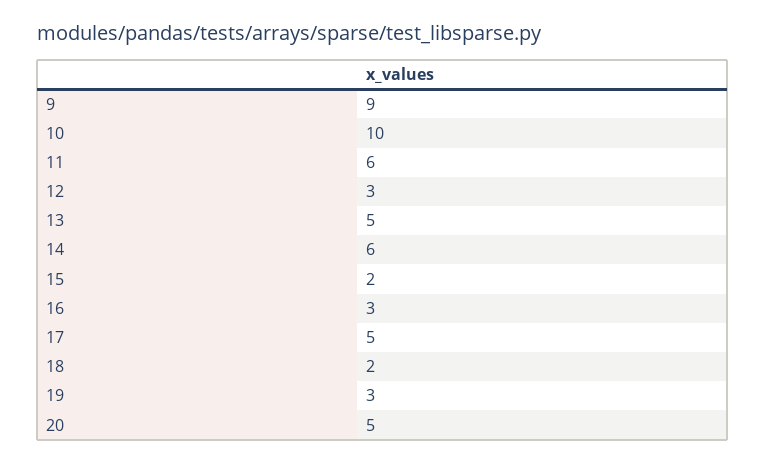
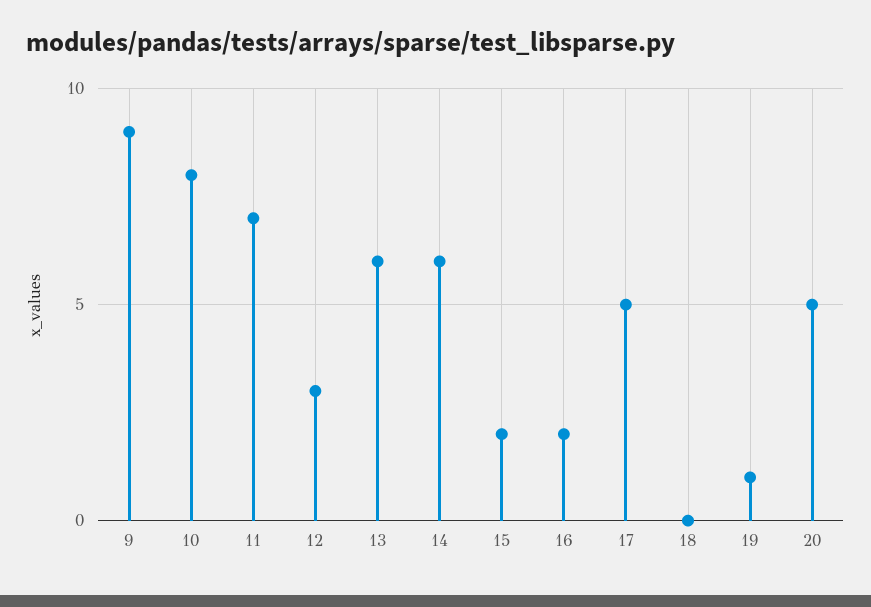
10: 10 -> 8
11: 6 -> 7
13: 5 -> 6
16: 3 -> 2
18: 2 -> 0
19: 3 -> 1

